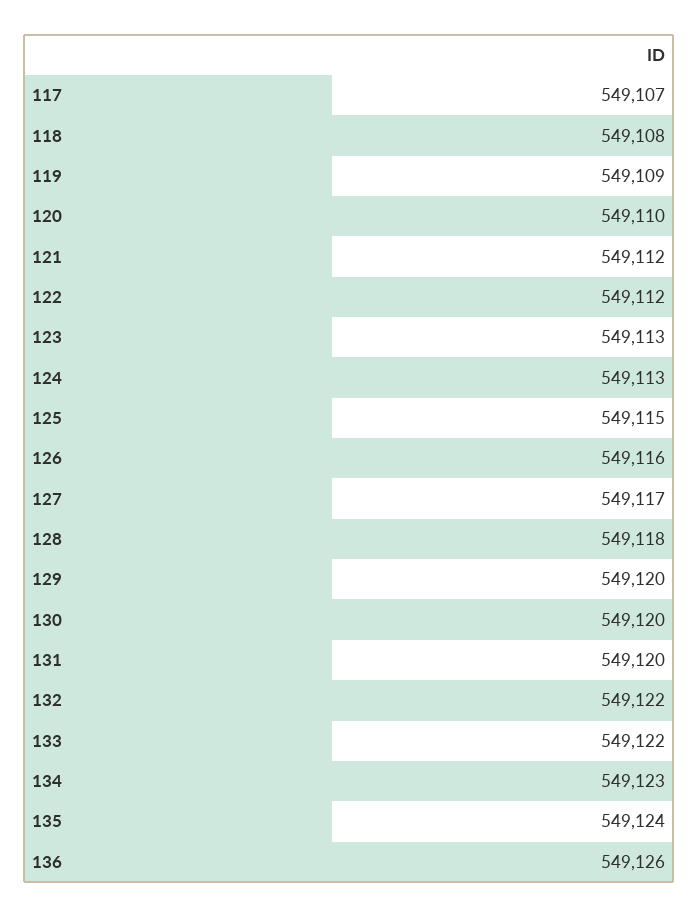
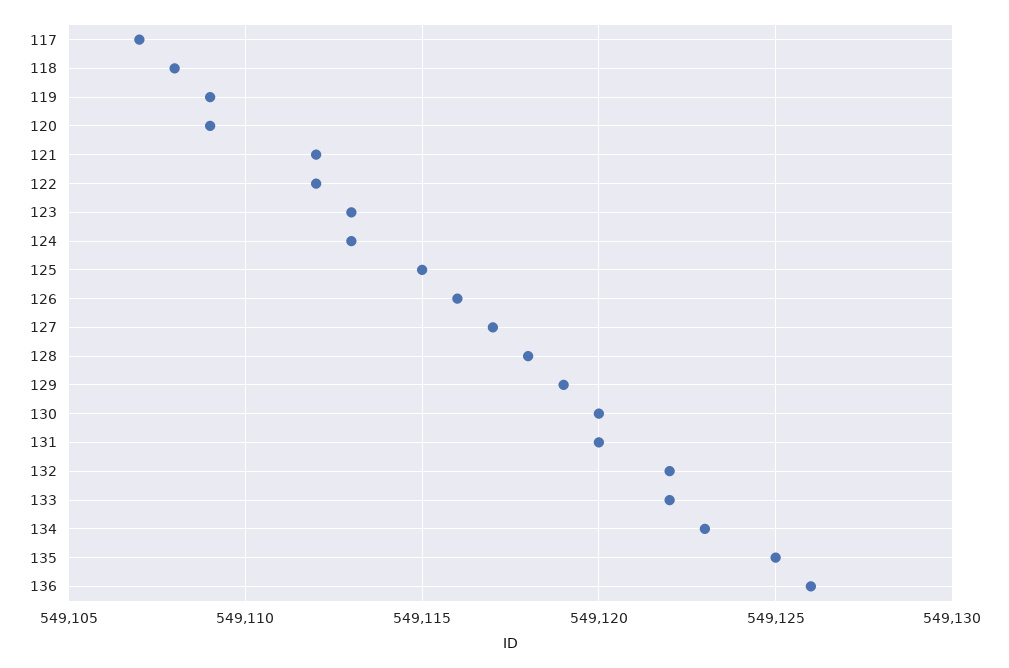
120: 549110 -> 549109
129: 549120 -> 549119
135: 549124 -> 549125

